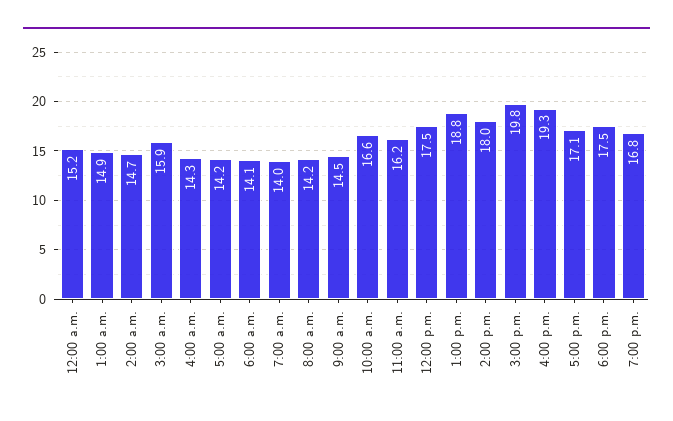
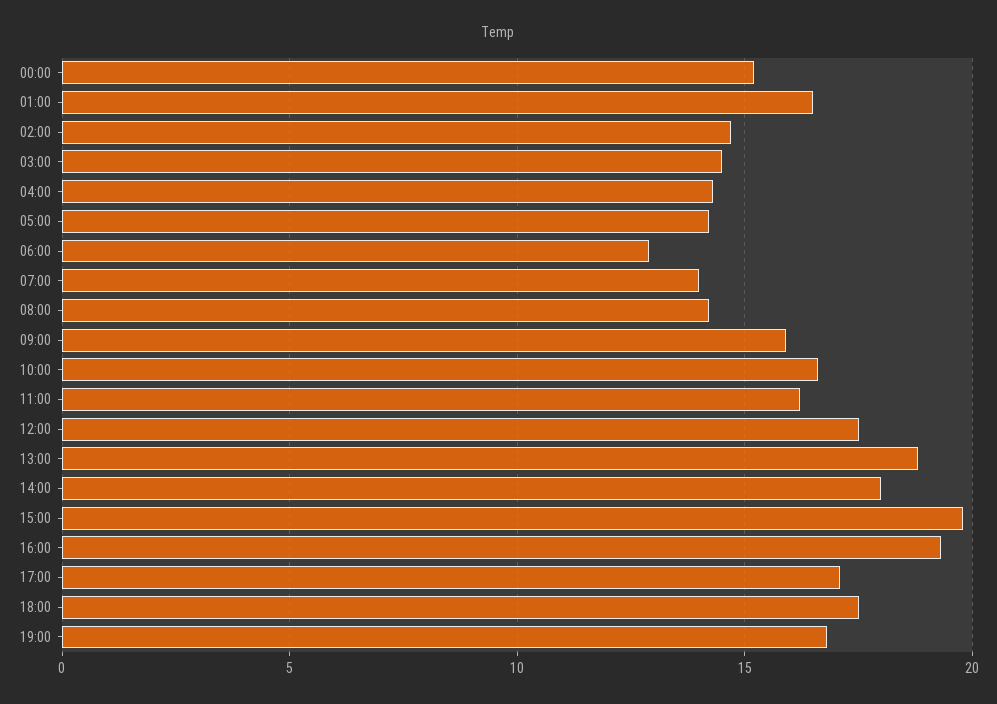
1:00 a.m.: 14.9 -> 16.5
3:00 a.m.: 15.9 -> 14.5
6:00 a.m.: 14.1 -> 13
9:00 a.m.: 14.5 -> 16

